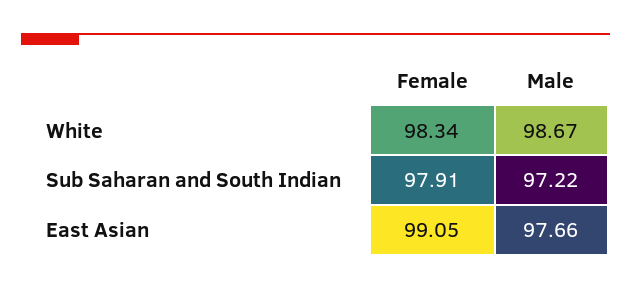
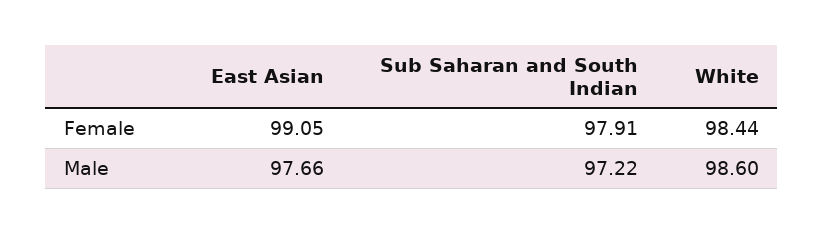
Female, White: 98.34 -> 98.44
Male, White: 98.67 -> 98.6

